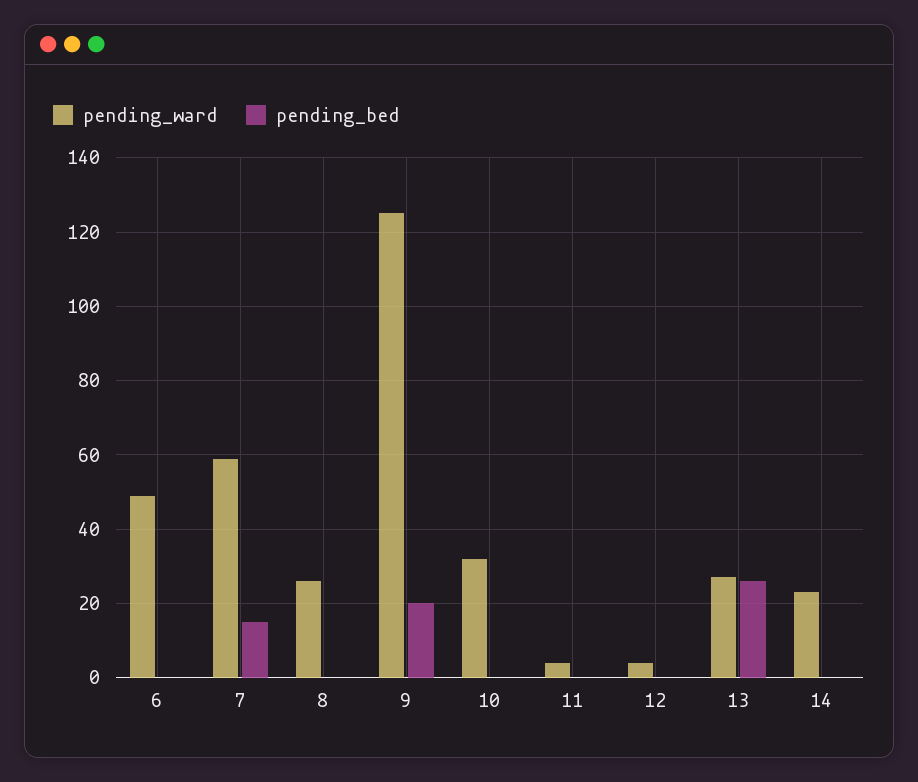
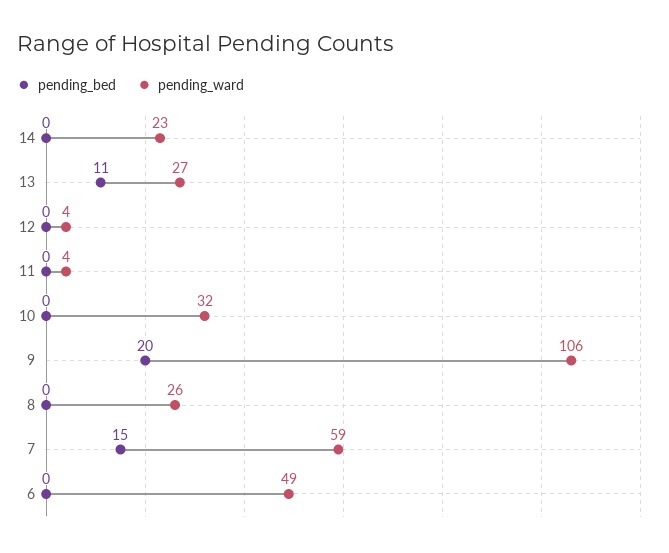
pending_ward, 9: 125 -> 106
pending_bed, 13: 25 -> 11

